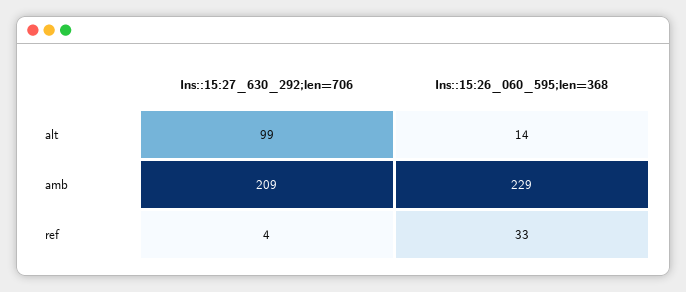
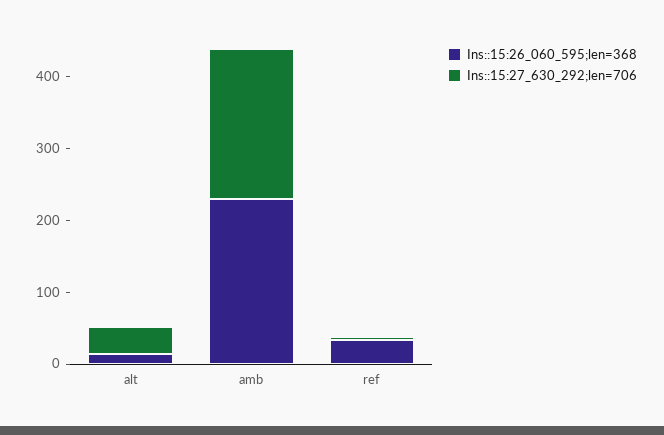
Ins::15:27_630_292;len=706, alt: 99 -> 40

